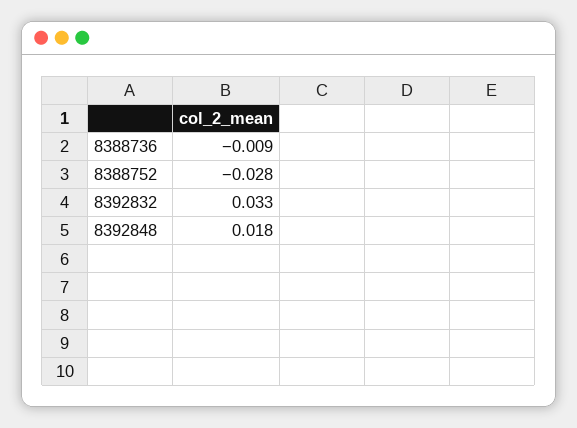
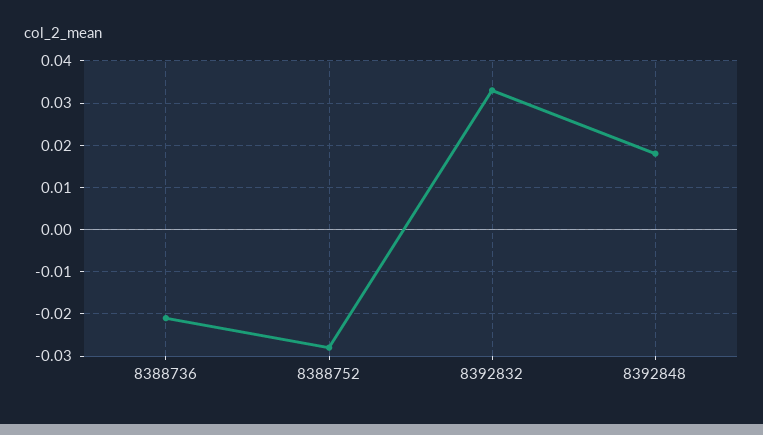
8388736: -0.009 -> -0.02

